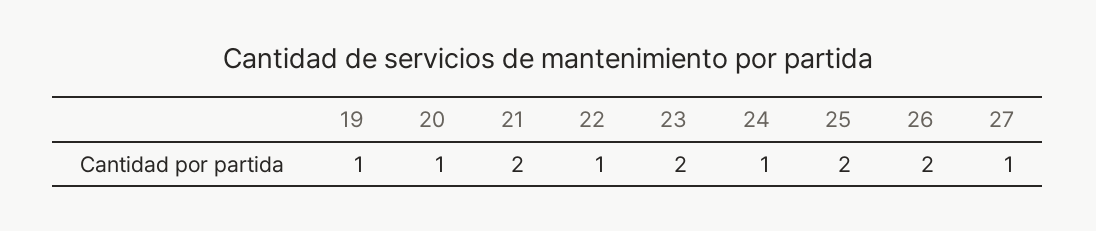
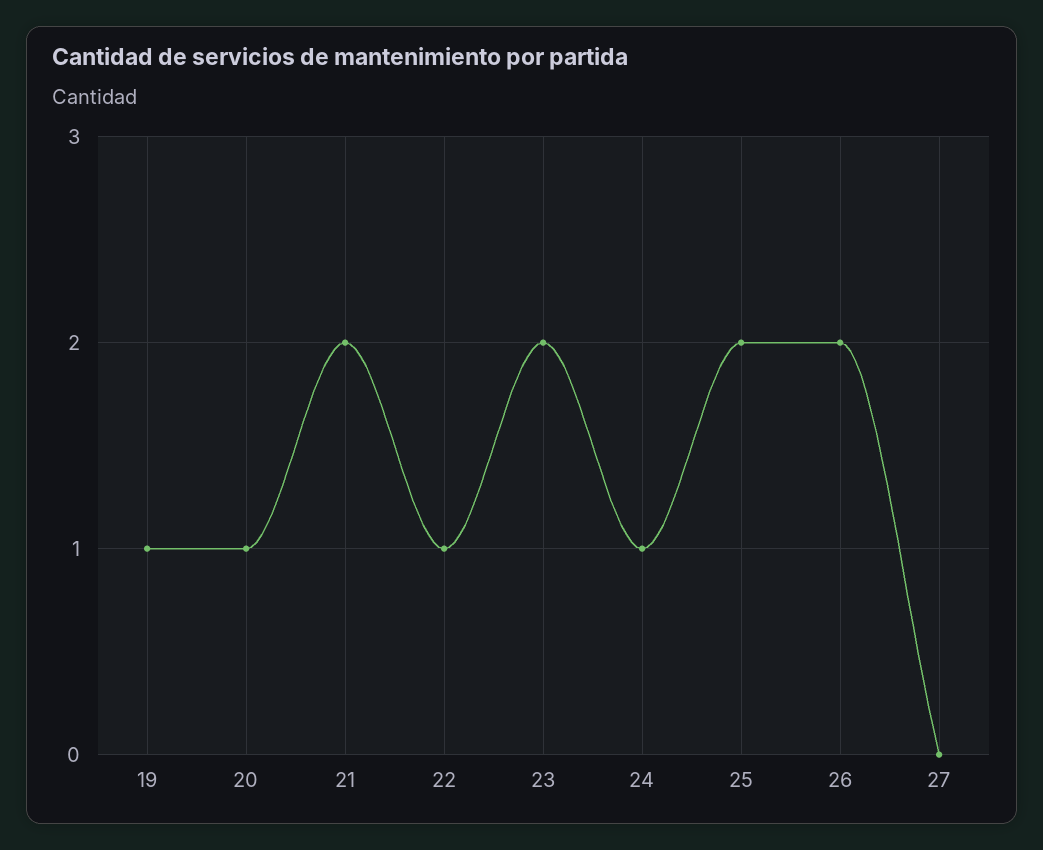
27: 1 -> 0

